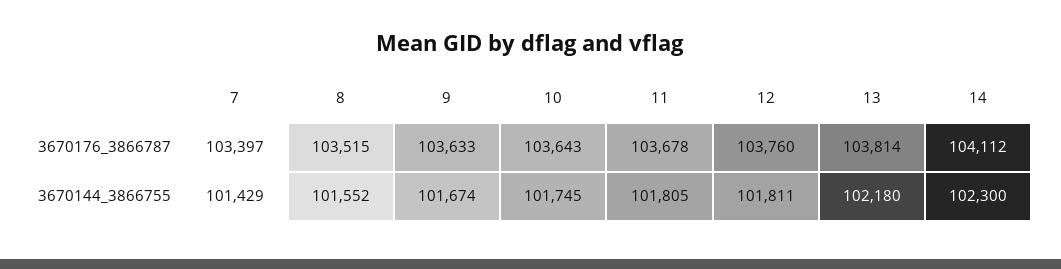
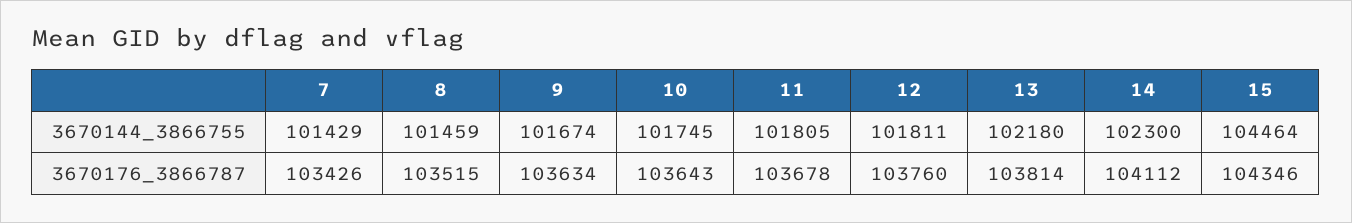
7, 3670176_3866787: 103397 -> 103426
9, 3670176_3866787: 103633 -> 103634
8, 3670144_3866755: 101552 -> 101459
15, 3670144_3866755: none -> 104464
15, 3670176_3866787: none -> 104346

